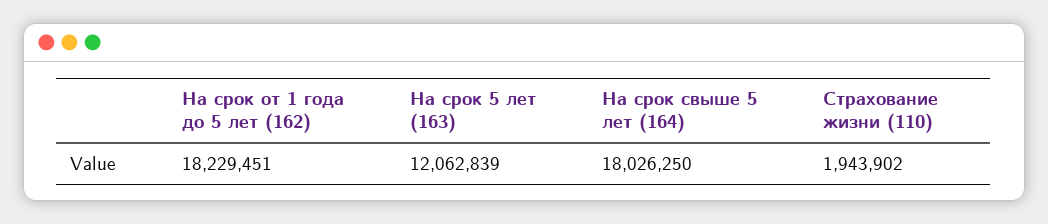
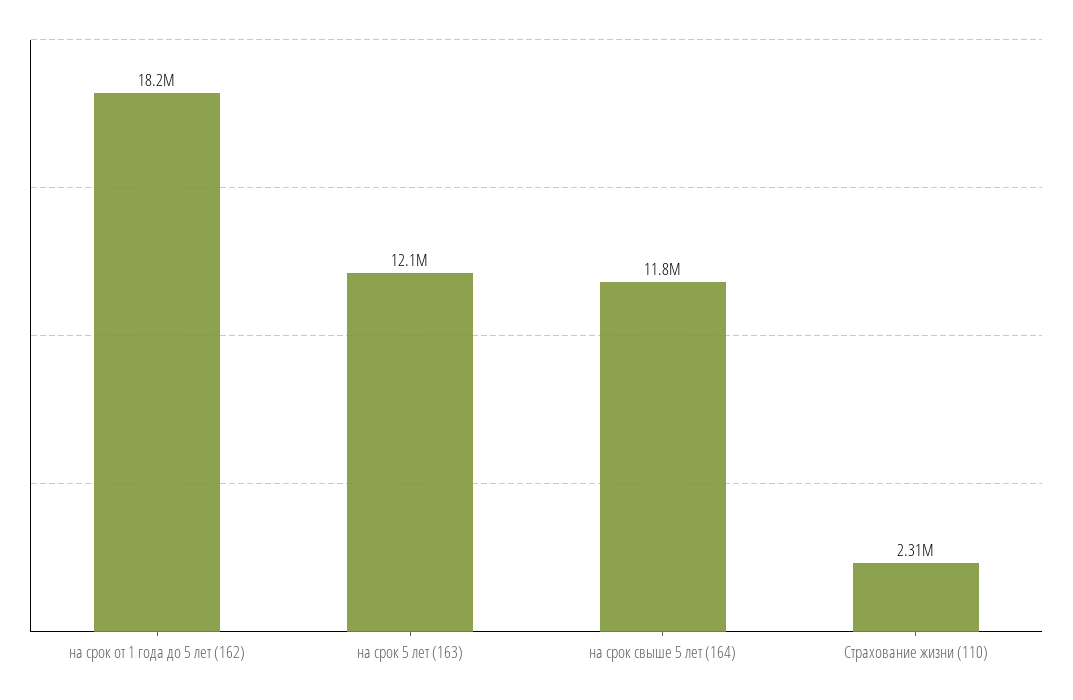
На срок свыше 5 лет (164): 18026250 -> 11800000
Страхование жизни (110): 1943902 -> 2310000

